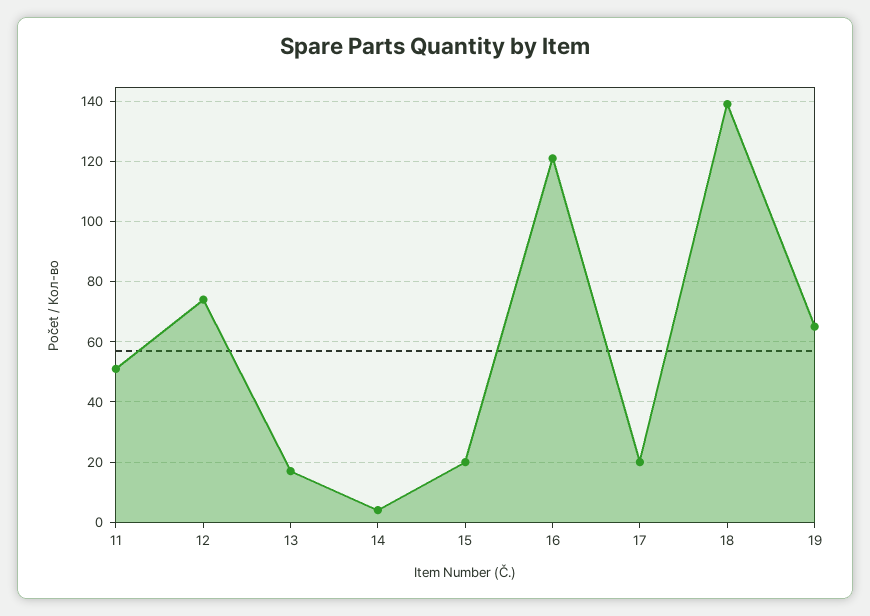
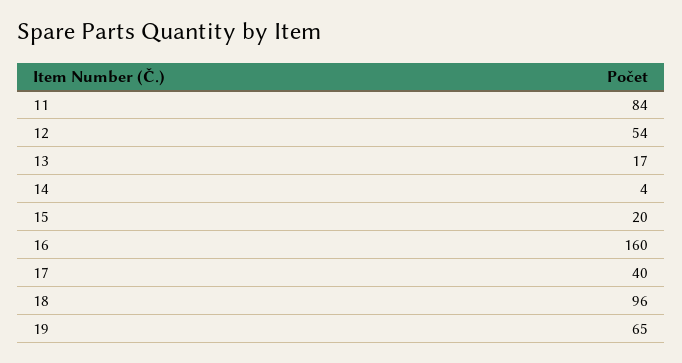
11: 50 -> 84
12: 75 -> 54
16: 120 -> 160
17: 20 -> 40
18: 140 -> 96

